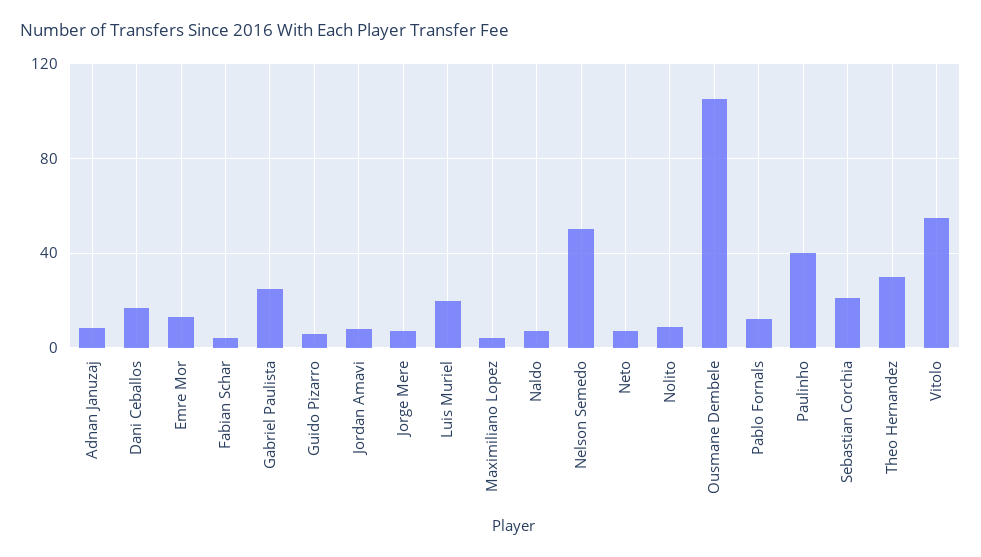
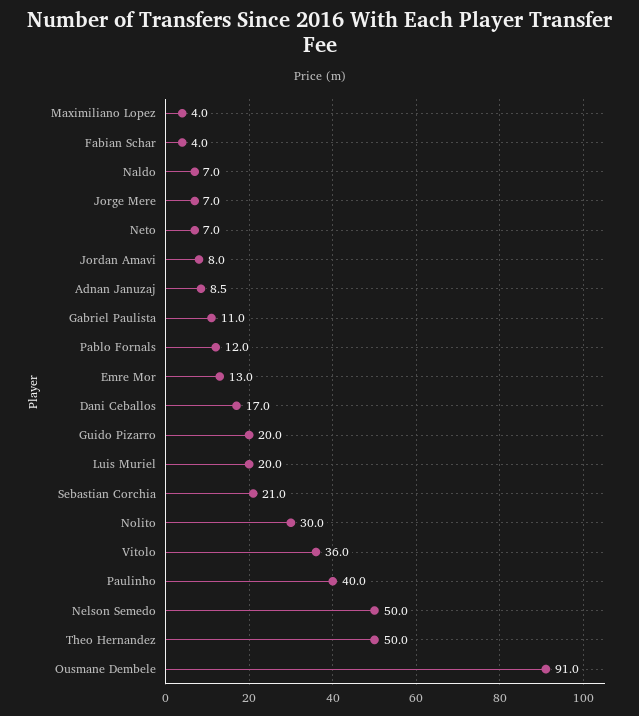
Gabriel Paulista: 25 -> 11
Guido Pizarro: 5 -> 20
Nolito: 10 -> 30
Ousmane Dembele: 105 -> 91
Theo Hernandez: 30 -> 50
Vitolo: 55 -> 36

